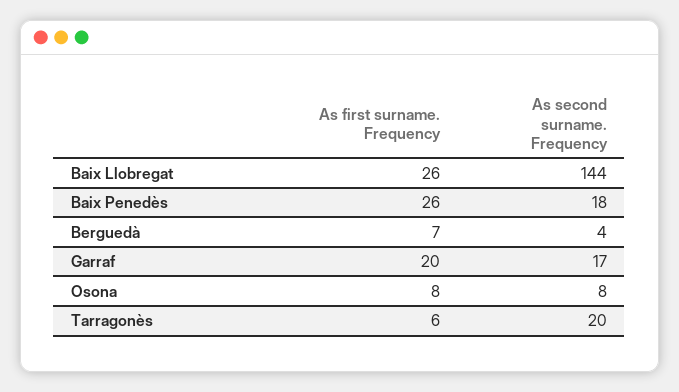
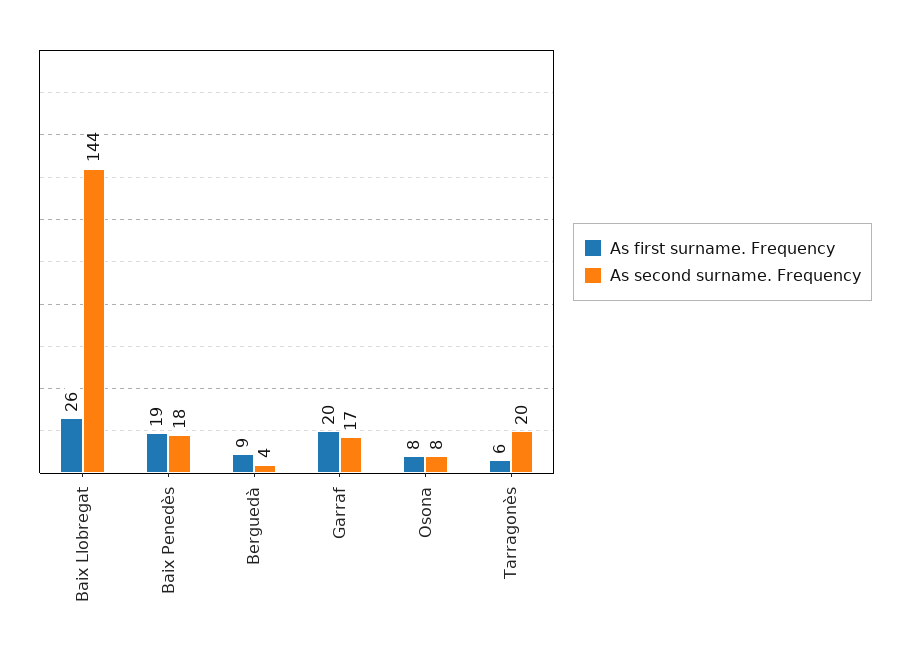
As first surname. Frequency, Baix Penedès: 26 -> 19
As first surname. Frequency, Berguedà: 7 -> 9

